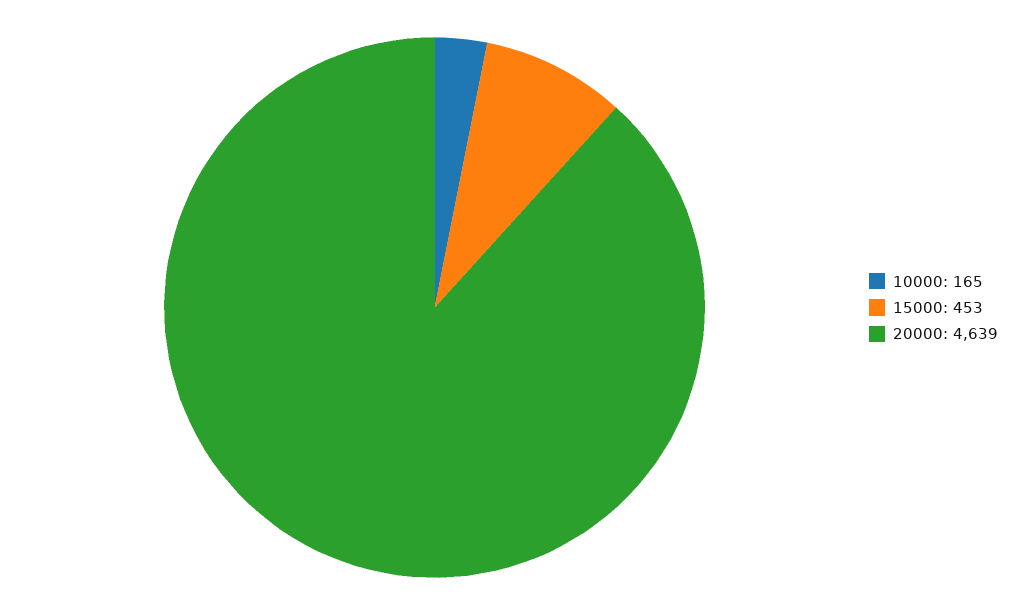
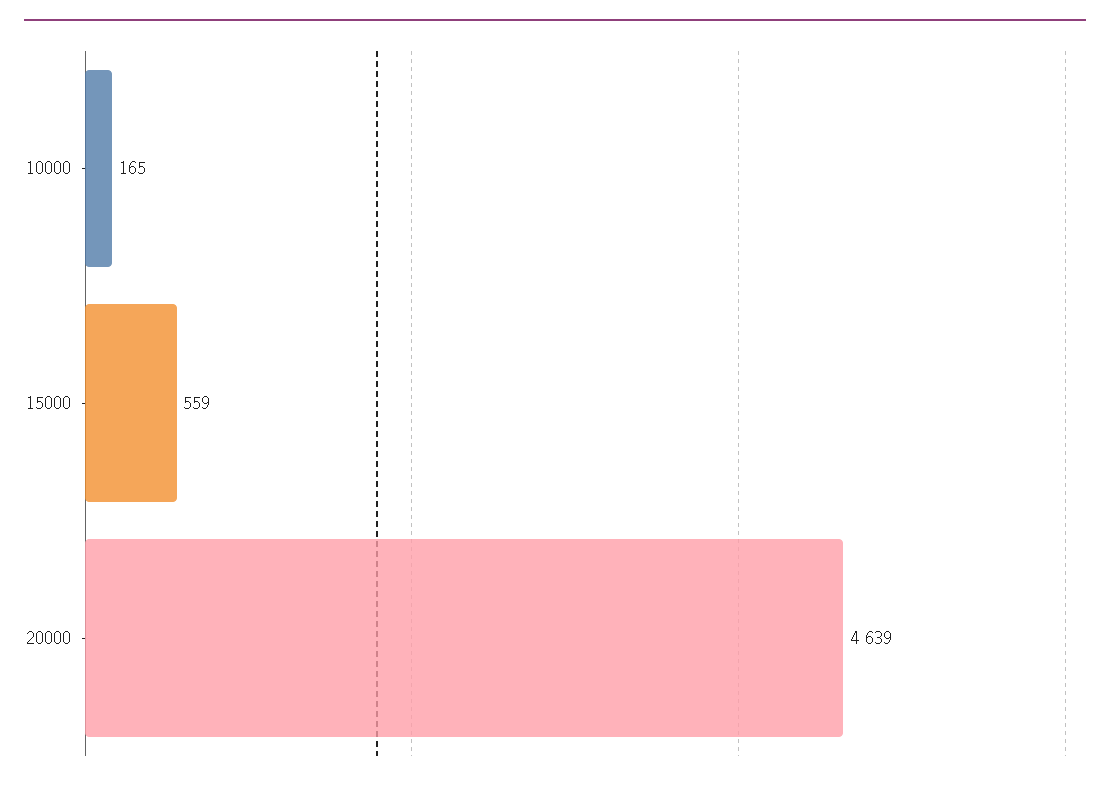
15000: 453 -> 559

